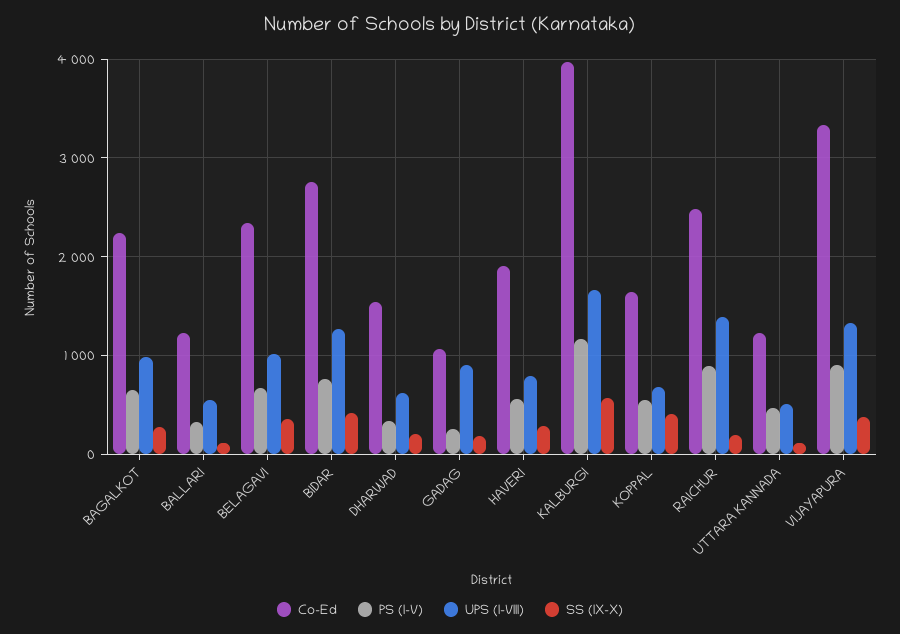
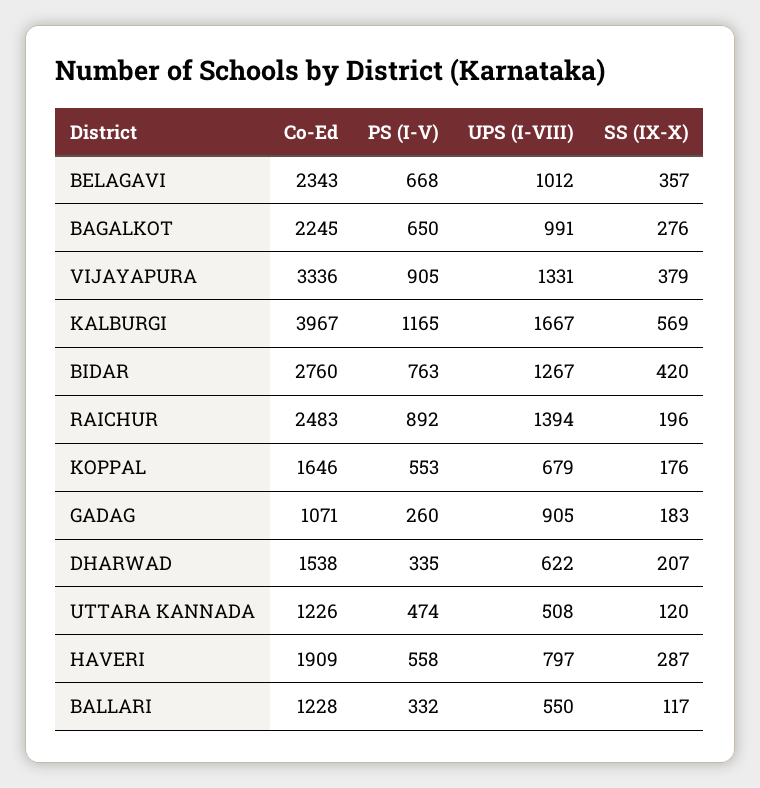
SS (IX-X), KOPPAL: 400 -> 176

